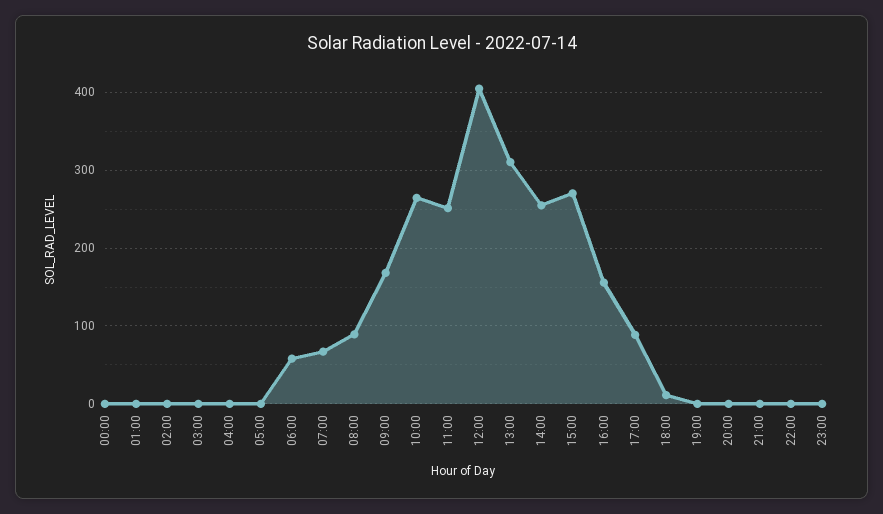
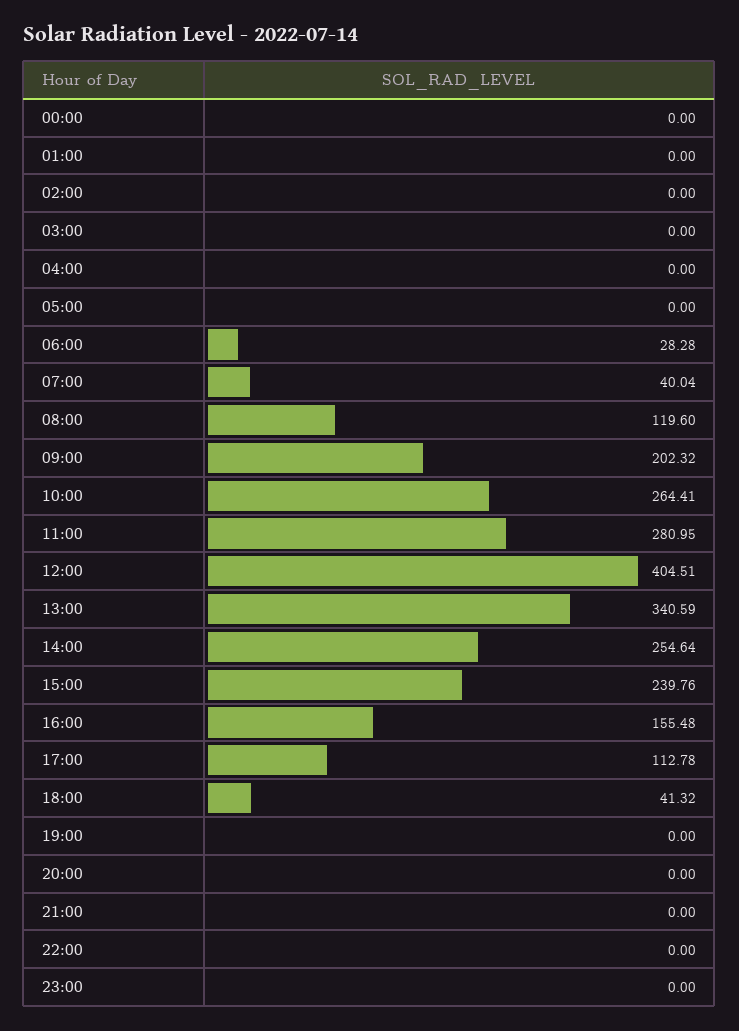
06:00: 60 -> 28.28
07:00: 70 -> 40.04
08:00: 90 -> 119.6
09:00: 170 -> 202.32
11:00: 250 -> 280.95
13:00: 310 -> 340.59
15:00: 270 -> 239.76
17:00: 90 -> 112.78
18:00: 10 -> 41.32

